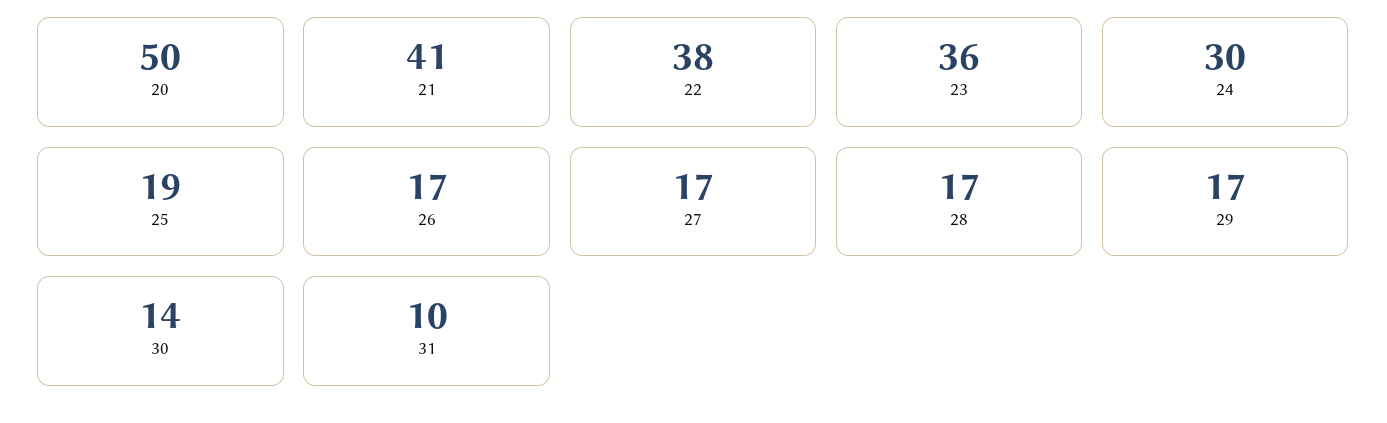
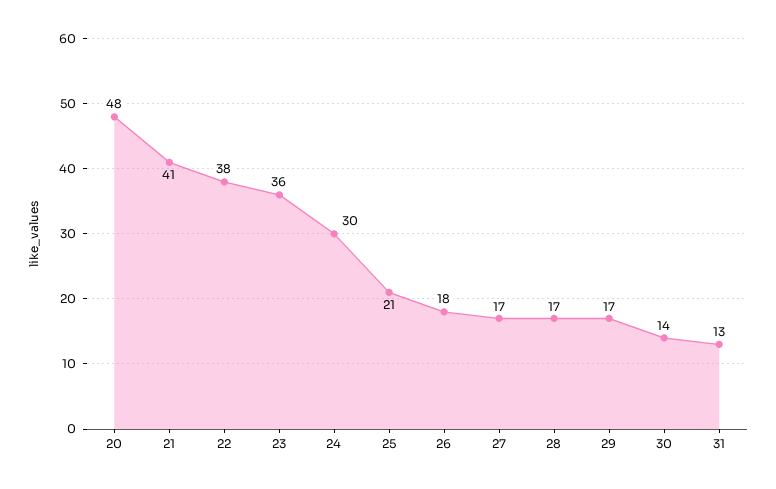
20: 50 -> 48
25: 19 -> 21
26: 17 -> 18
31: 10 -> 13

